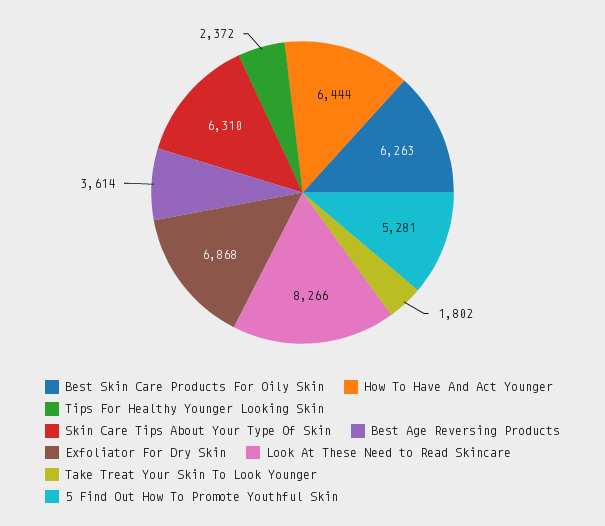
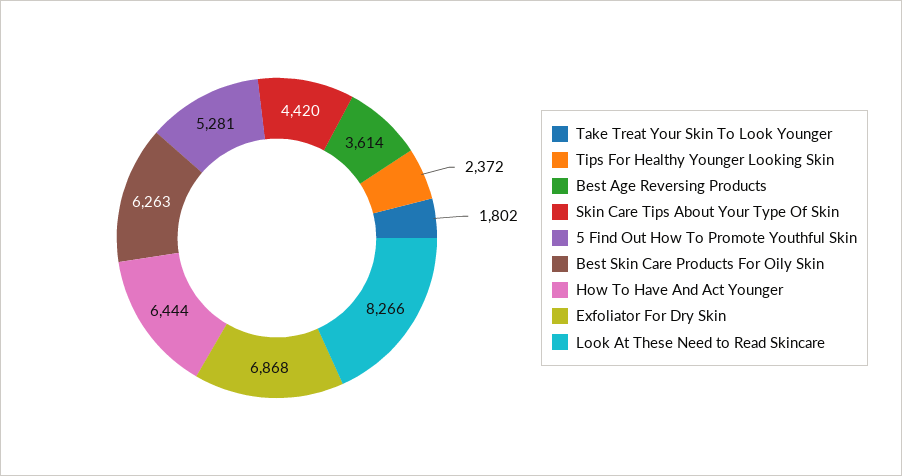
Skin Care Tips About Your Type Of Skin: 6310 -> 4420

